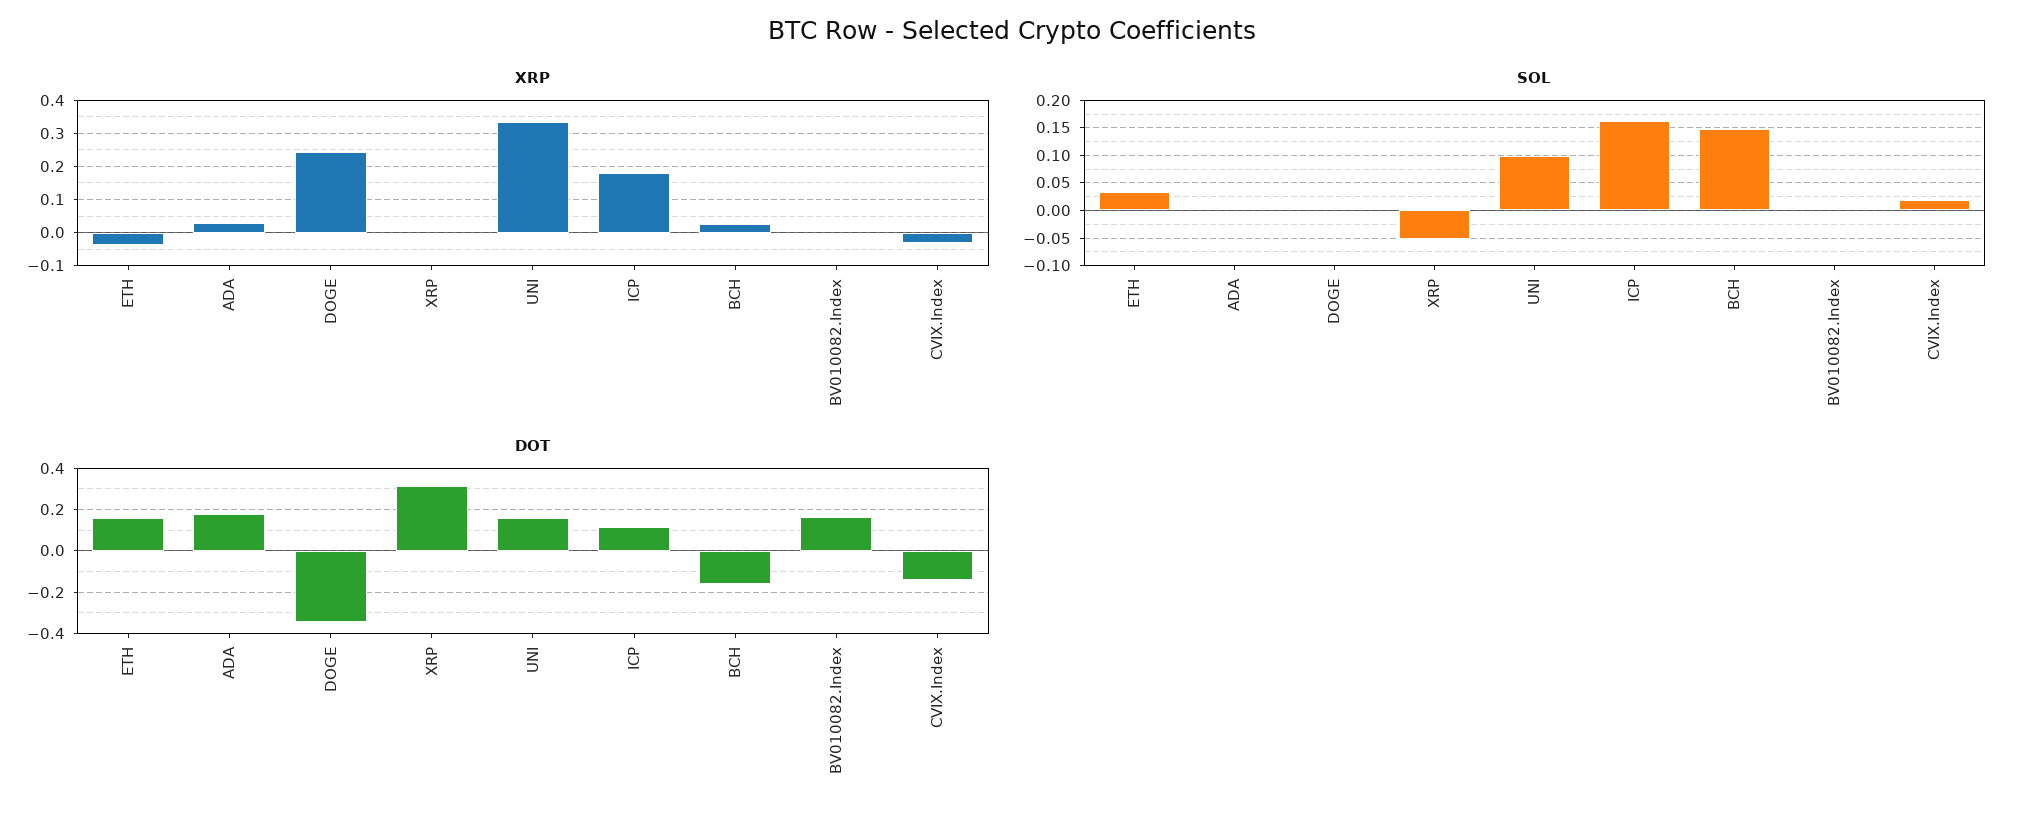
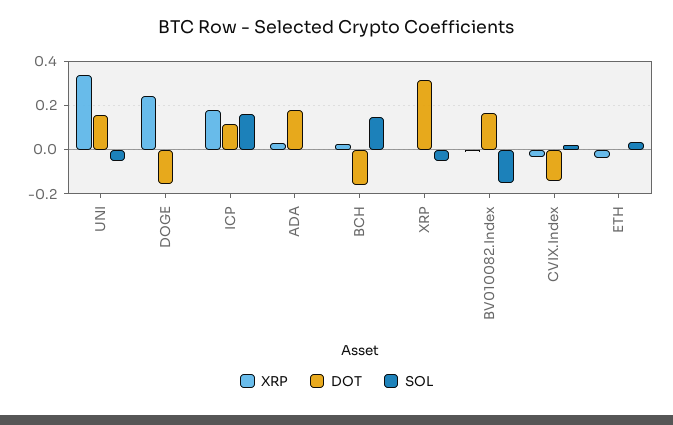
SOL, UNI: 0.1 -> -0.05
SOL, BV010082.Index: 0 -> -0.15
DOT, ETH: 0.15 -> 0
DOT, DOGE: -0.35 -> -0.15

